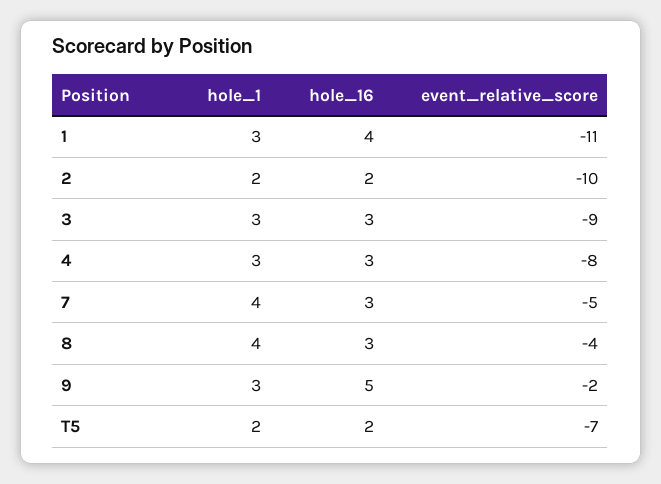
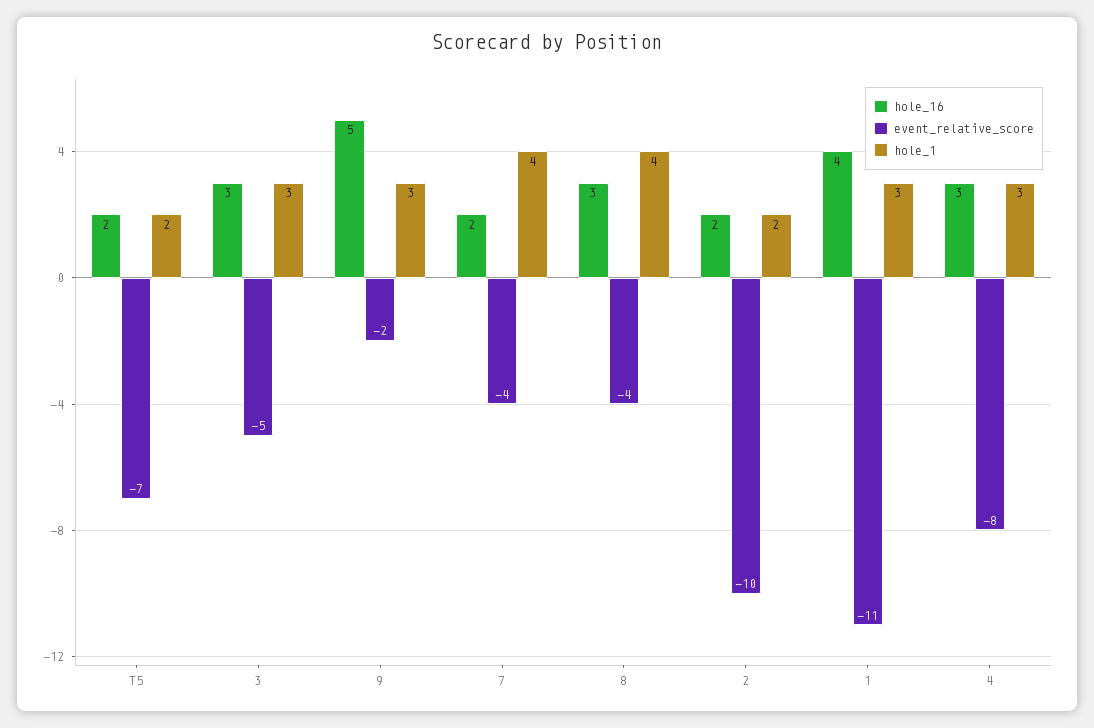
event_relative_score, 3: -9 -> -5
hole_16, 7: 3 -> 2
event_relative_score, 7: -5 -> -4

